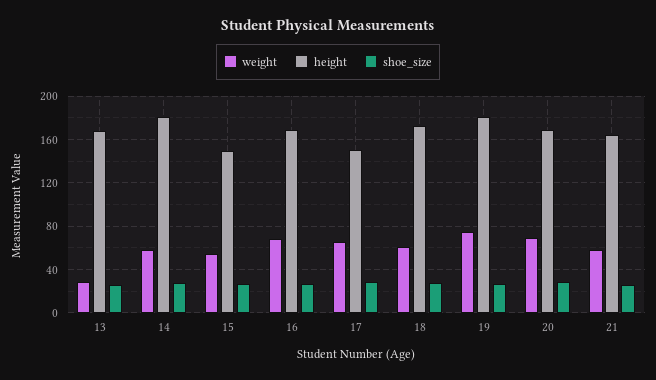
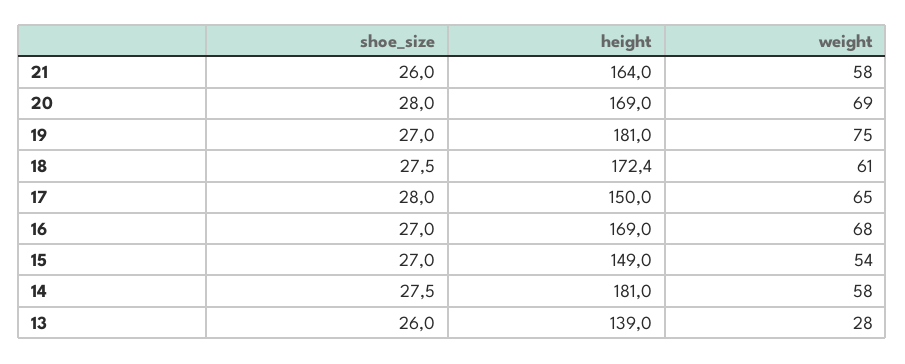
height, 13: 170 -> 139

